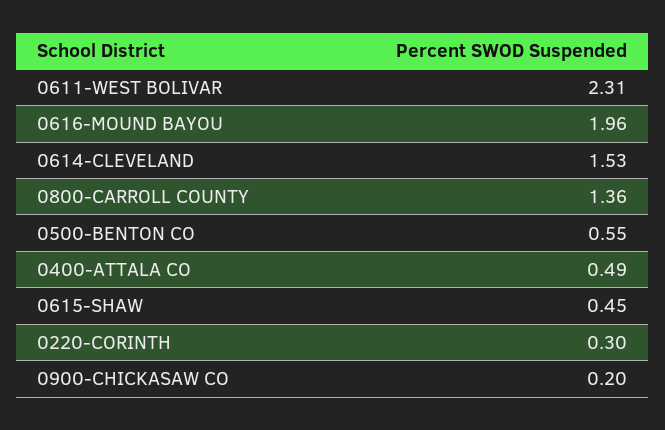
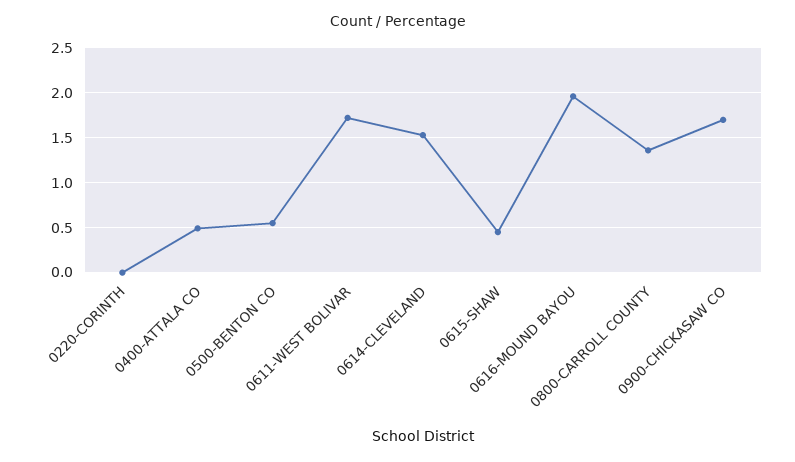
0611-WEST BOLIVAR: 2.31 -> 1.7
0220-CORINTH: 0.3 -> 0
0900-CHICKASAW CO: 0.2 -> 1.7

